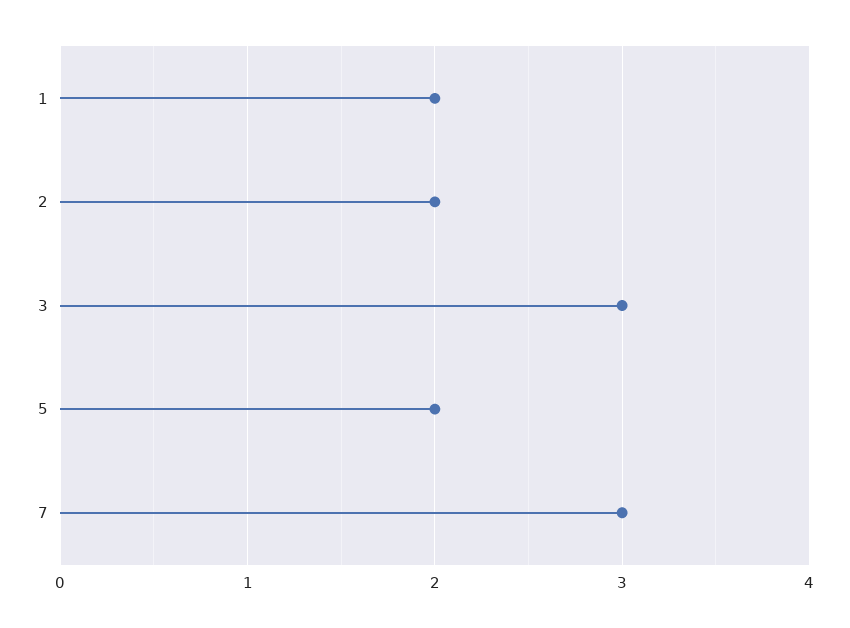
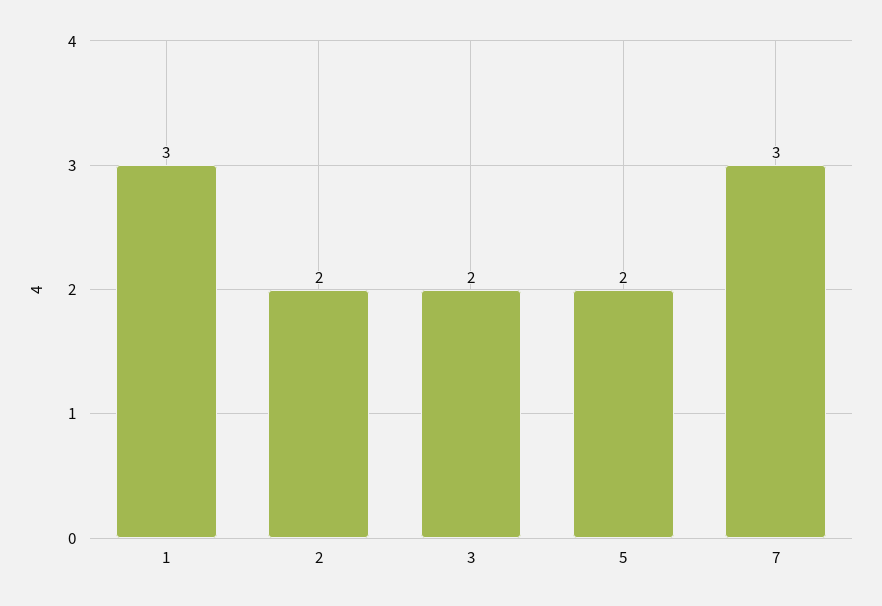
1: 2 -> 3
3: 3 -> 2

